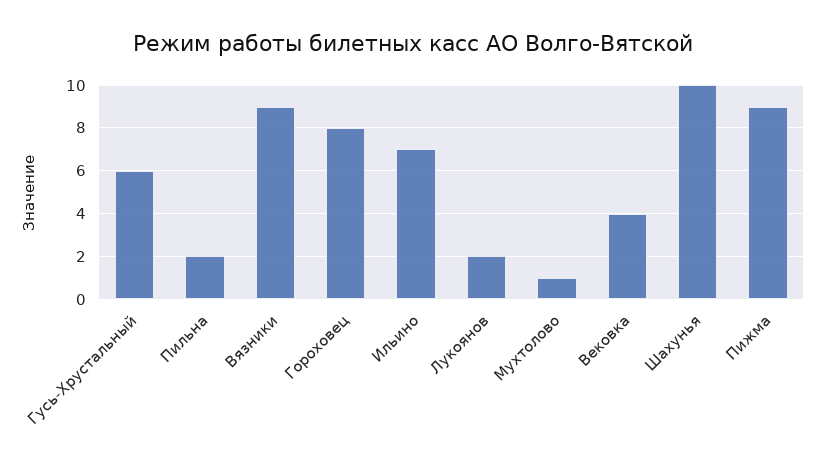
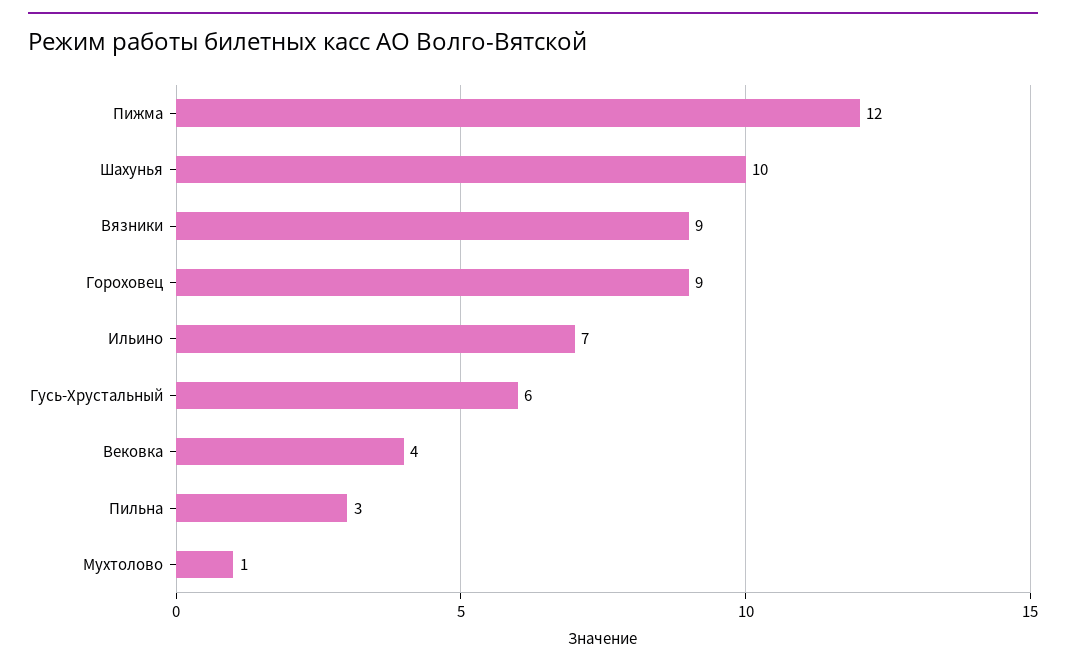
Пильна: 2 -> 3
Гороховец: 8 -> 9
Лукоянов: 2 -> none
Пижма: 9 -> 12

